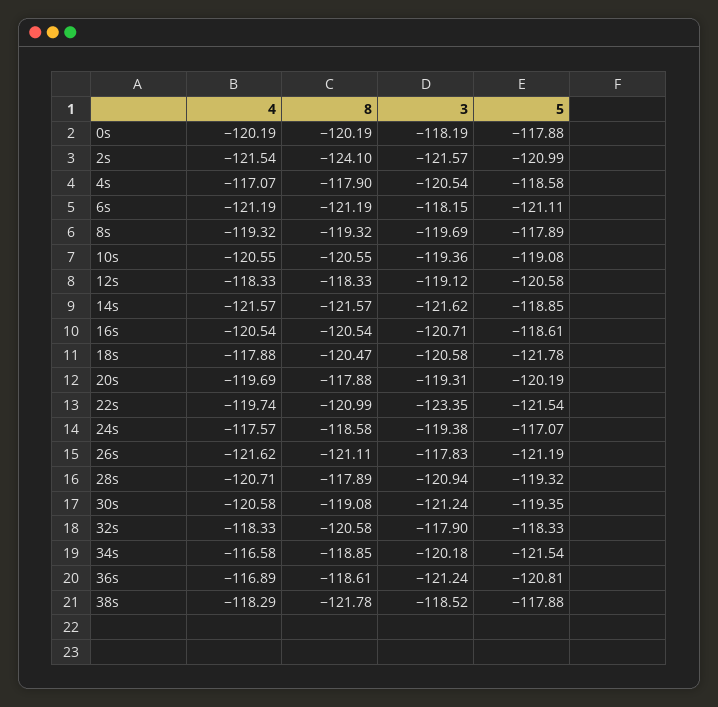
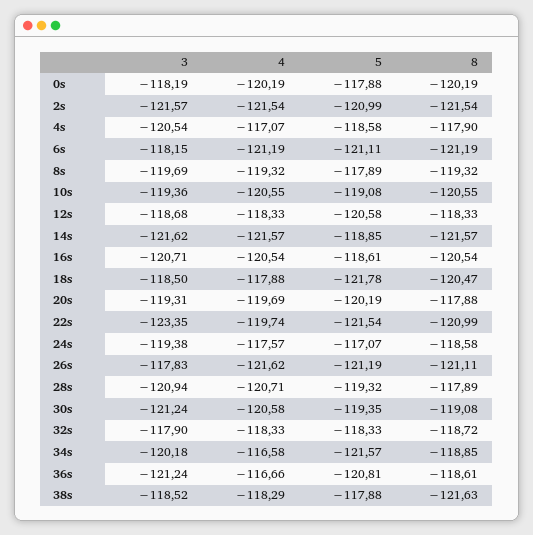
8, 2s: -124.1 -> -121.54
3, 12s: -119.12 -> -118.68
3, 18s: -120.58 -> -118.5
8, 32s: -120.58 -> -118.72
5, 34s: -121.54 -> -121.57
4, 36s: -116.89 -> -116.66
8, 38s: -121.78 -> -121.63

